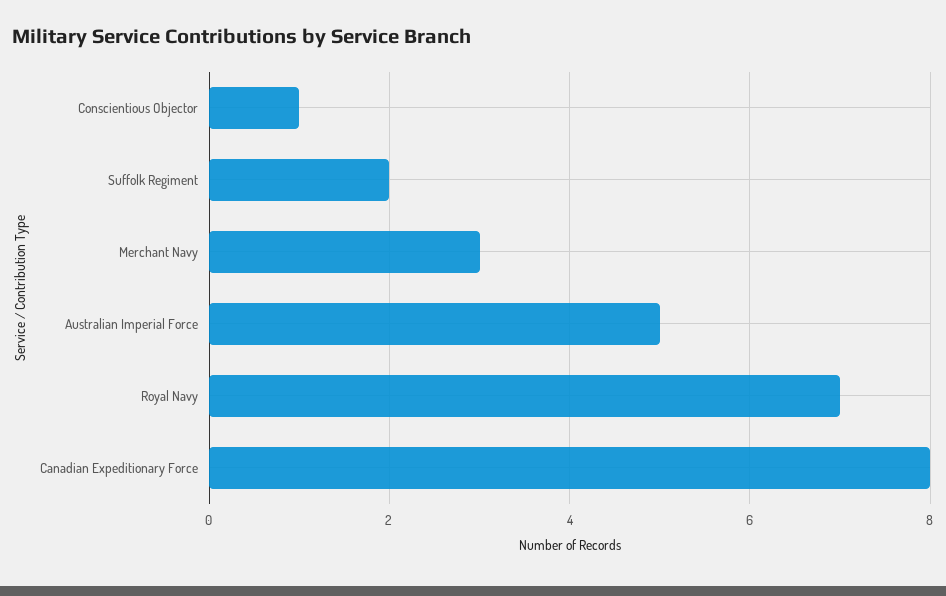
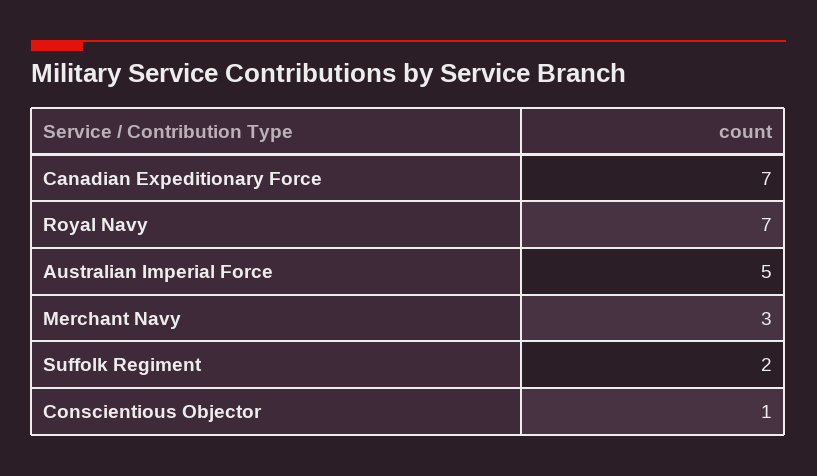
Canadian Expeditionary Force: 8 -> 7

